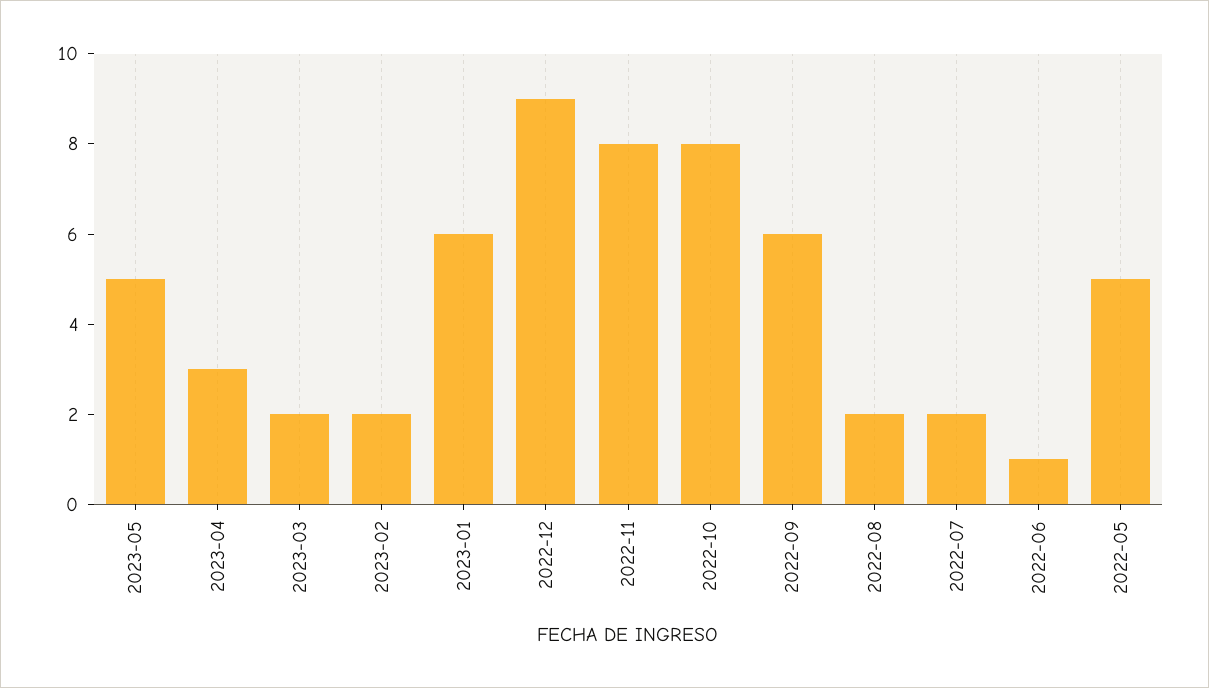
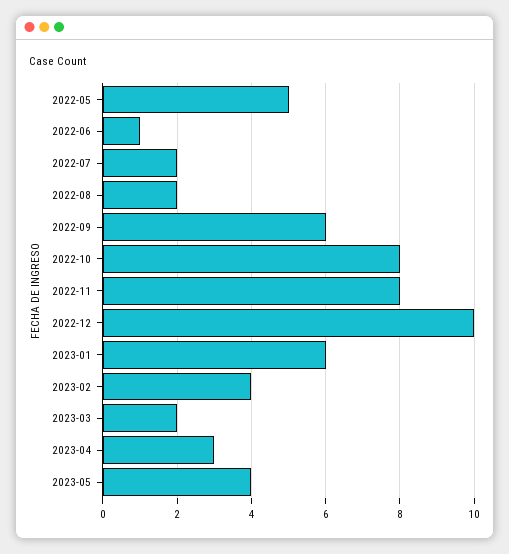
2023-05: 5 -> 4
2023-02: 2 -> 4
2022-12: 9 -> 10

